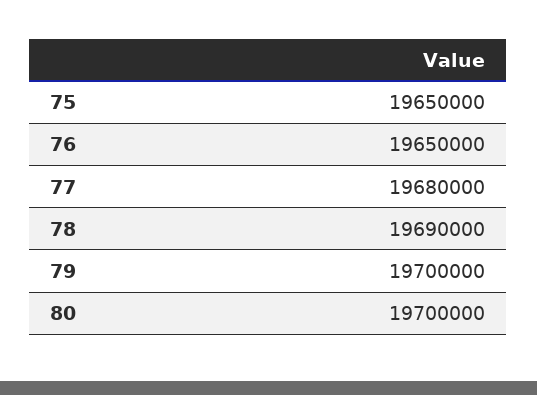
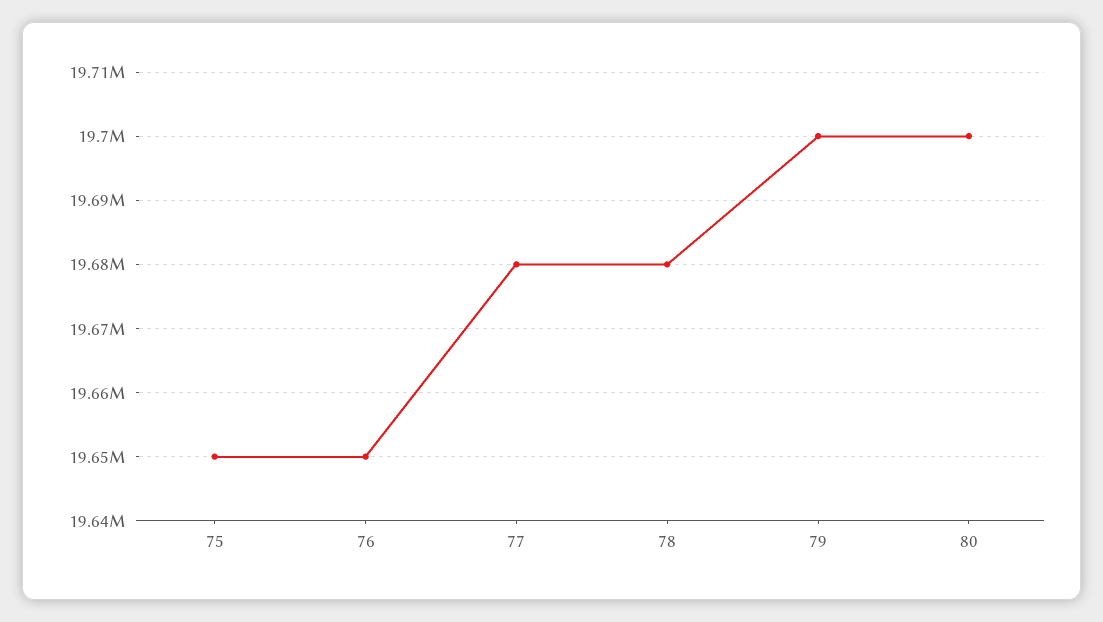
78: 19690000 -> 19680000

